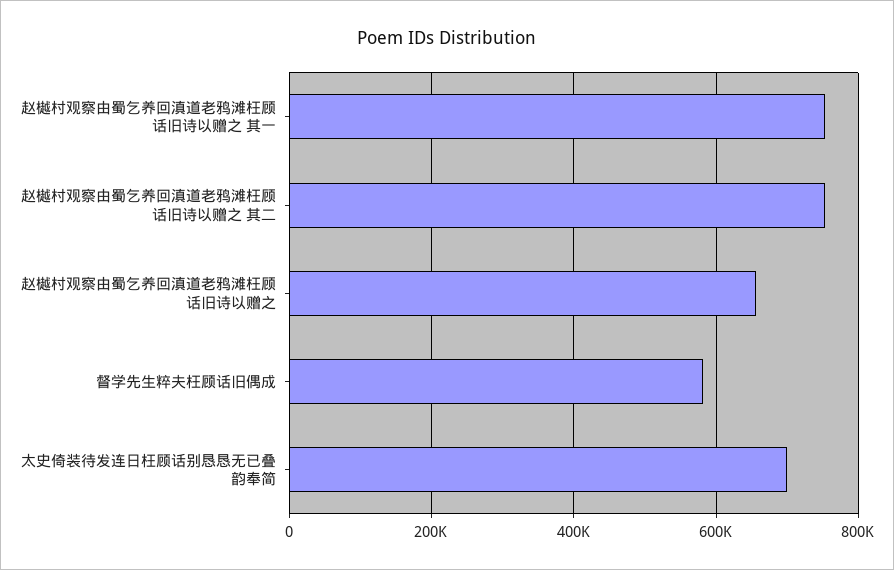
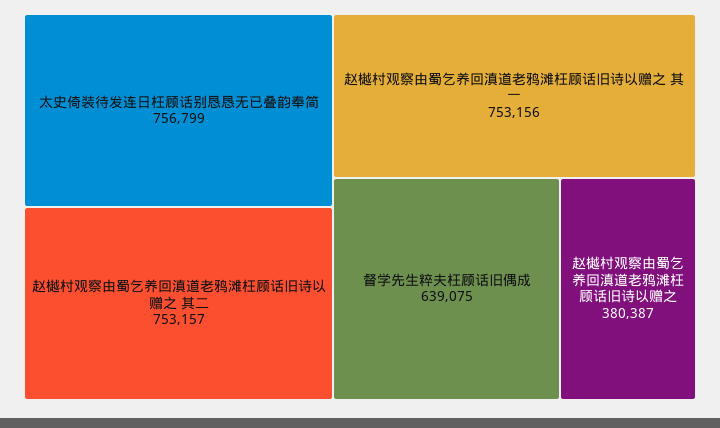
赵樾村观察由蜀乞养回滇道老鸦滩枉顾话旧诗以赠之: 660000 -> 380387
督学先生粹夫枉顾话旧偶成: 580000 -> 639075
太史倚装待发连日枉顾话别恳恳无已叠韵奉简: 700000 -> 756799

